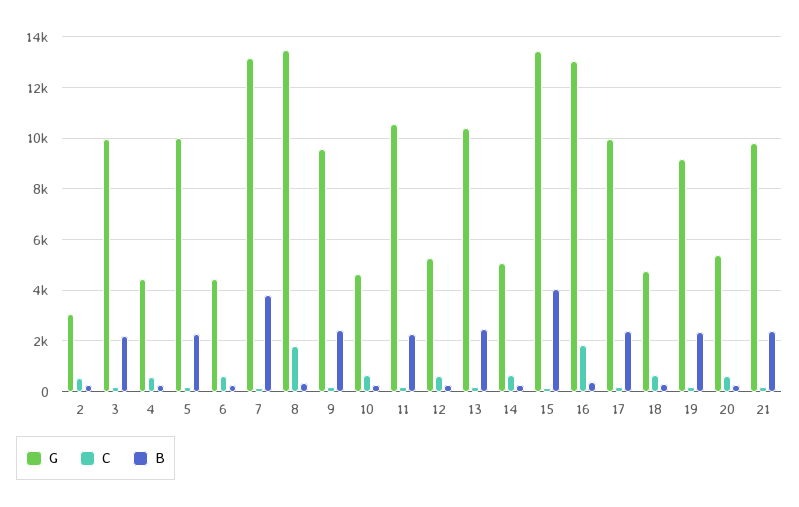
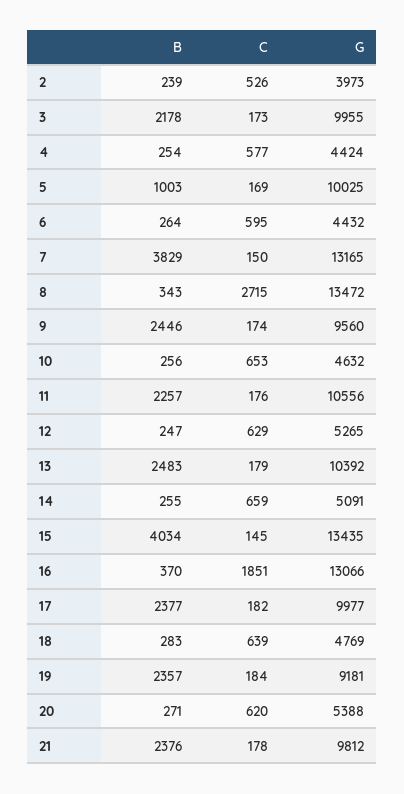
G, 2: 3000 -> 3973
B, 5: 2250 -> 1003
C, 8: 1750 -> 2715

